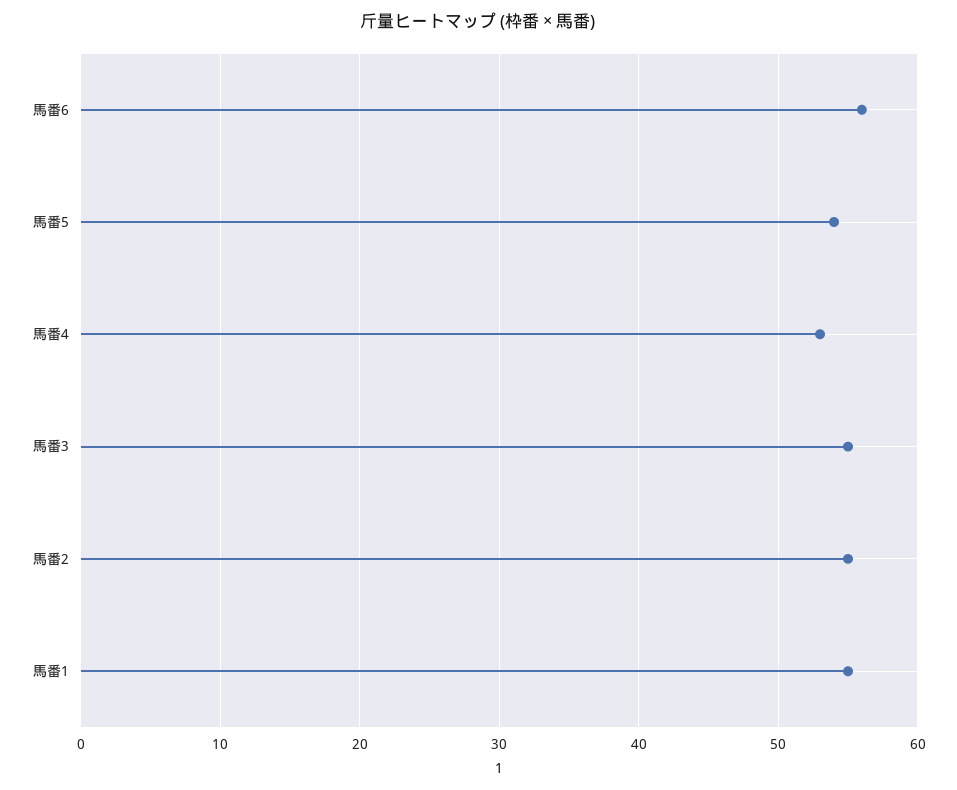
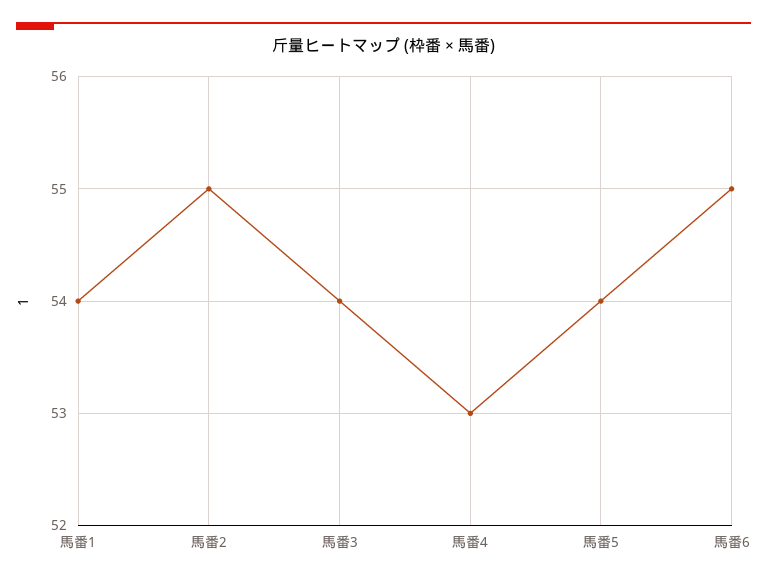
馬番6: 56 -> 55
馬番3: 55 -> 54
馬番1: 55 -> 54

